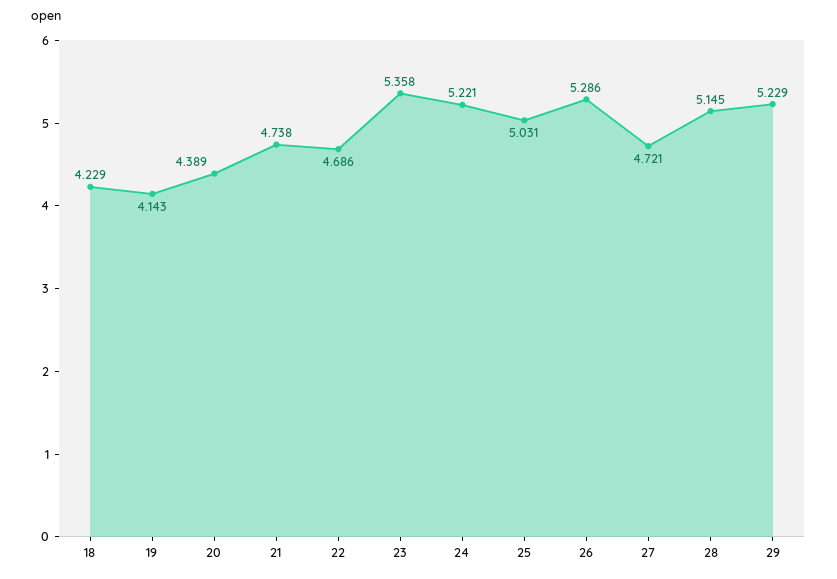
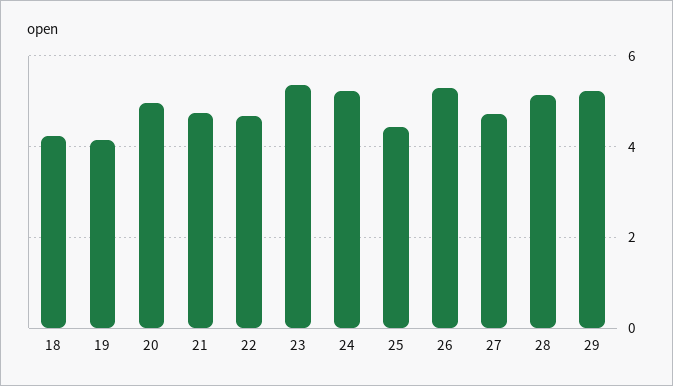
20: 4.389 -> 5
25: 5.031 -> 4.4

